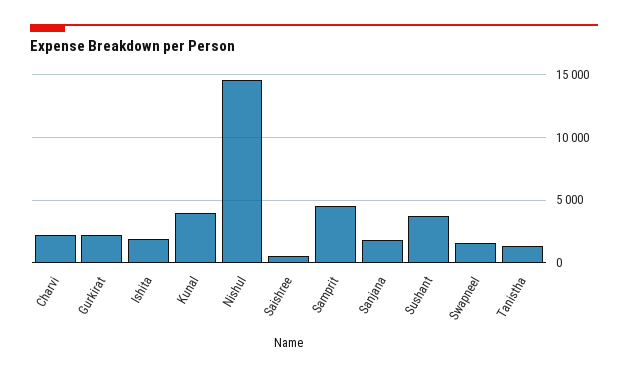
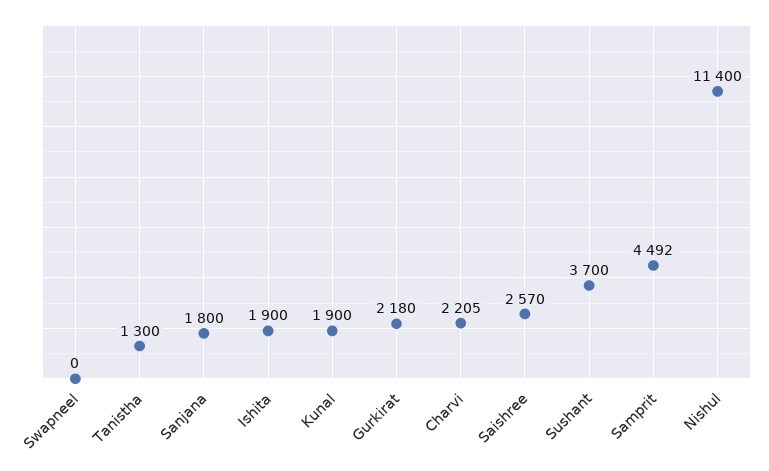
Kunal: 4000 -> 1900
Nishul: 14500 -> 11400
Saishree: 500 -> 2570
Swapneel: 1500 -> 0

